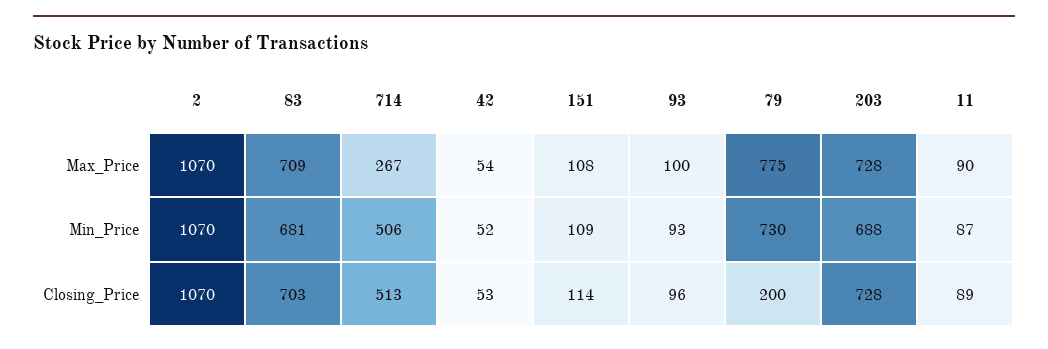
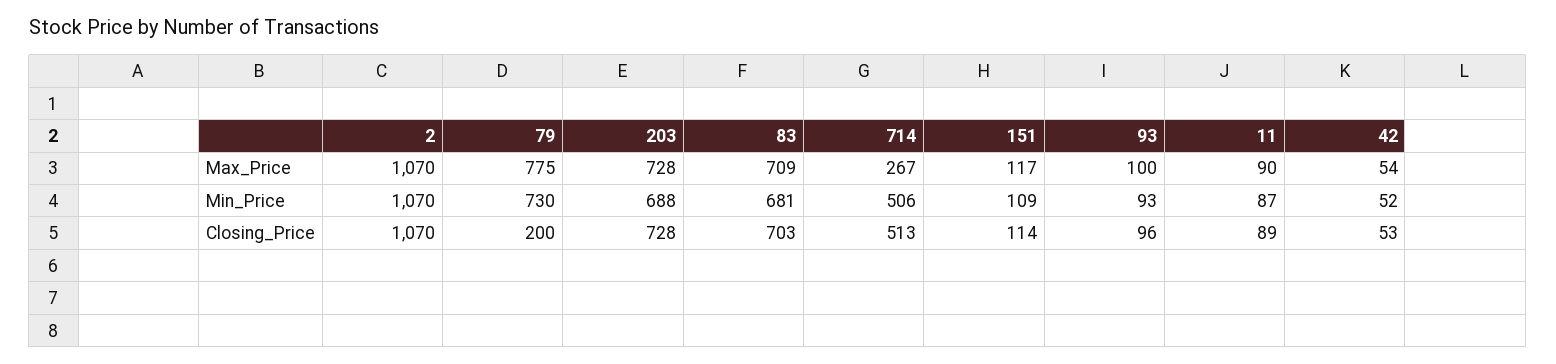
151, Max_Price: 108 -> 117

